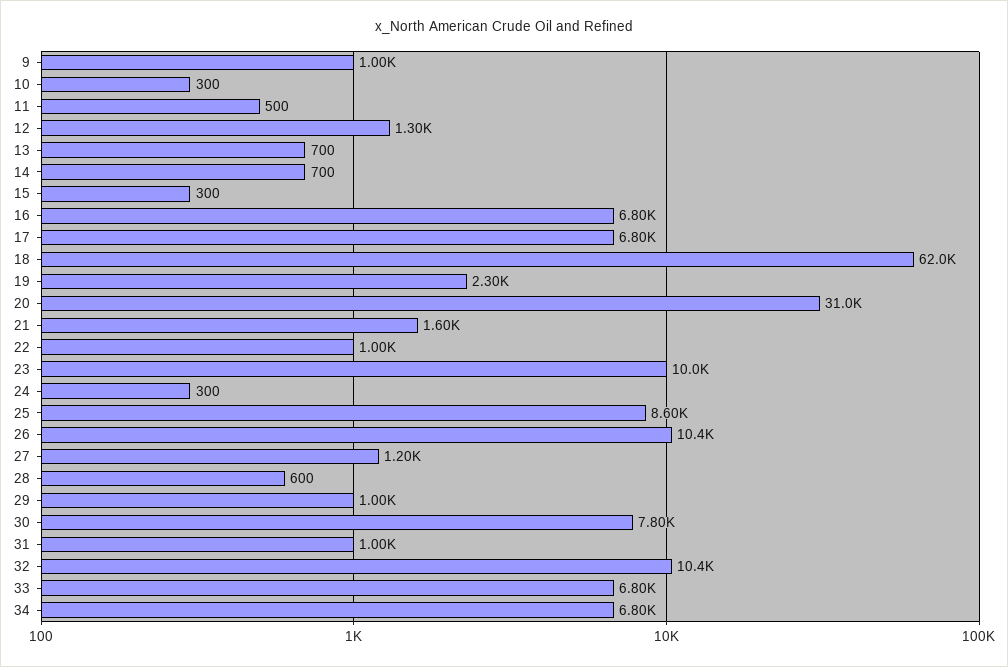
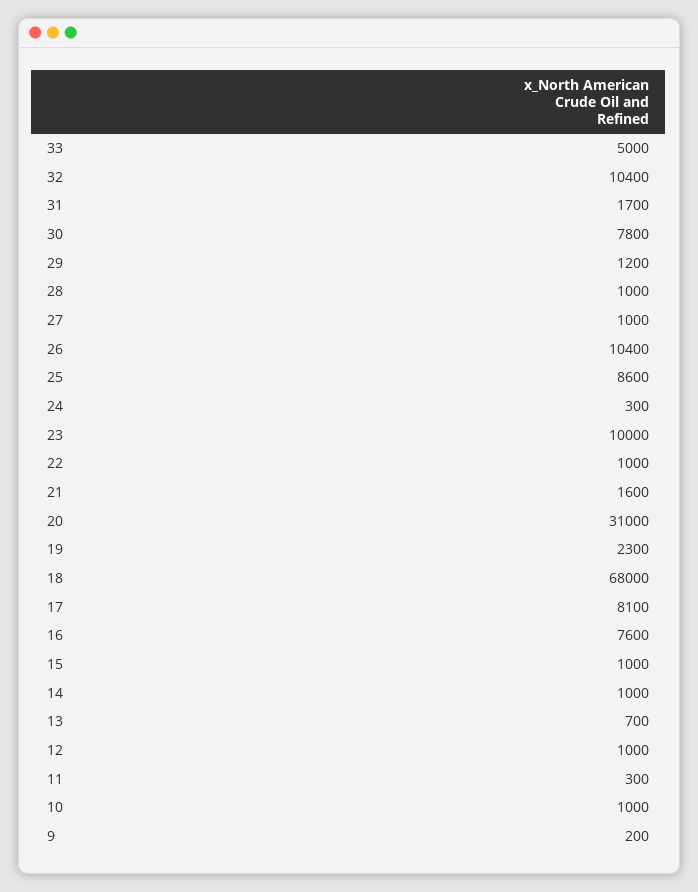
9: 1000 -> 200
10: 300 -> 1000
11: 500 -> 300
12: 1300 -> 1000
14: 700 -> 1000
15: 300 -> 1000
16: 6800 -> 7600
17: 6800 -> 8100
18: 62000 -> 68000
27: 1200 -> 1000
28: 600 -> 1000
29: 1000 -> 1200
31: 1000 -> 1700
33: 6800 -> 5000
34: 6800 -> none

